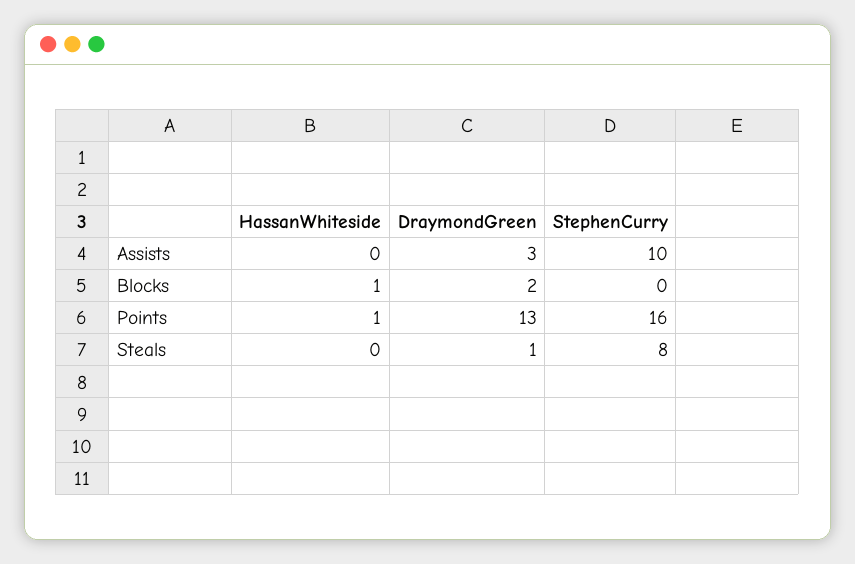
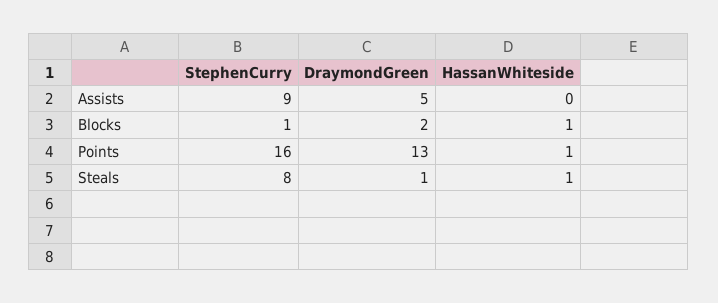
DraymondGreen, Assists: 3 -> 5
StephenCurry, Assists: 10 -> 9
StephenCurry, Blocks: 0 -> 1
HassanWhiteside, Steals: 0 -> 1

